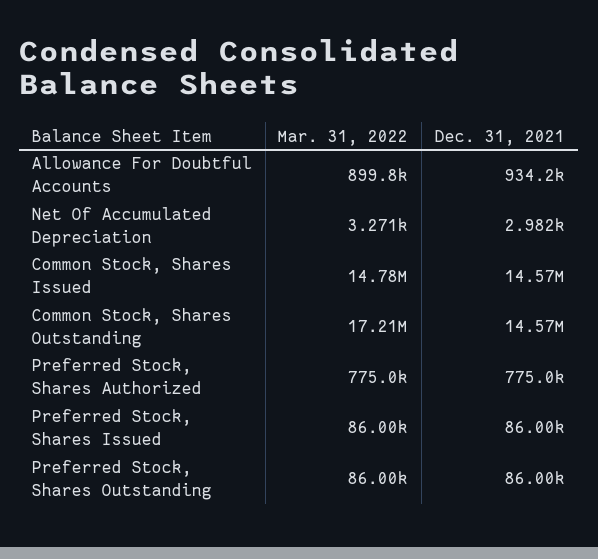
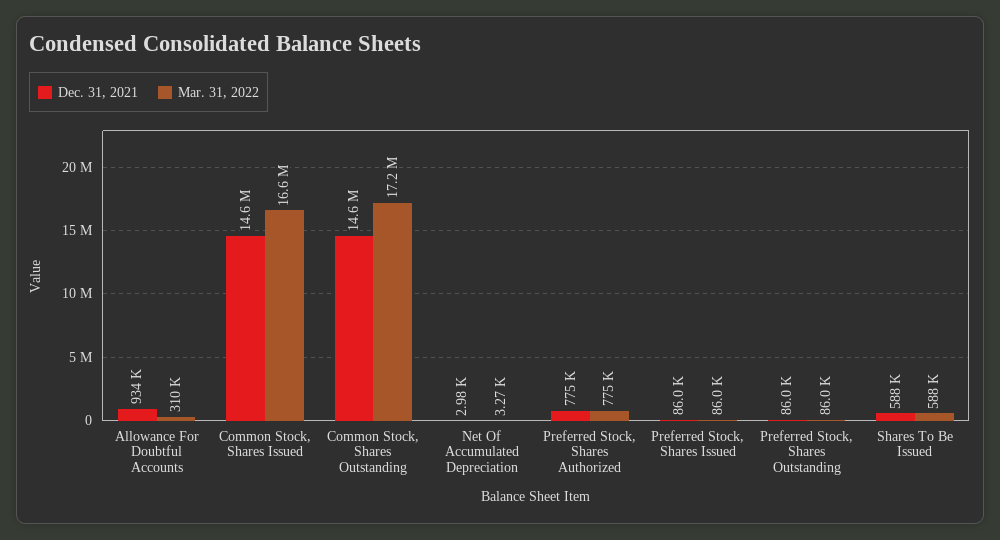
Mar. 31, 2022, Allowance For Doubtful Accounts: 899800 -> 310000
Mar. 31, 2022, Common Stock, Shares Issued: 14780000 -> 16600000
Dec. 31, 2021, Shares To Be Issued: none -> 588000
Mar. 31, 2022, Shares To Be Issued: none -> 588000

